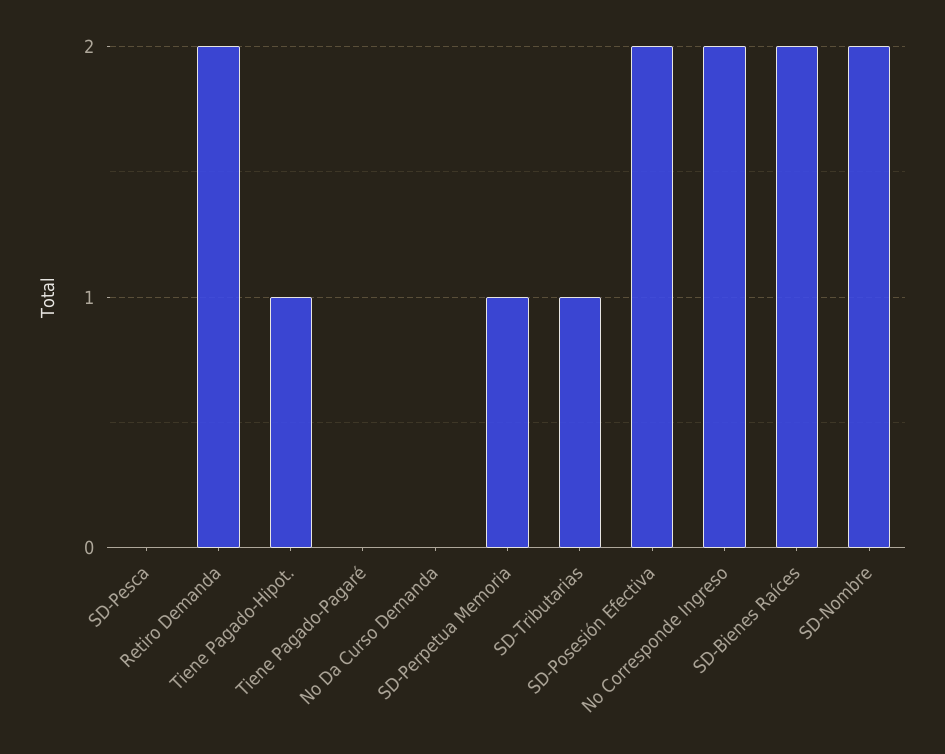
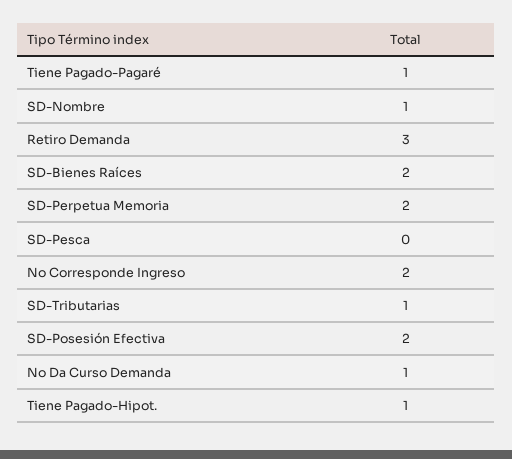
Retiro Demanda: 2 -> 3
Tiene Pagado-Pagaré: 0 -> 1
No Da Curso Demanda: 0 -> 1
SD-Perpetua Memoria: 1 -> 2
SD-Nombre: 2 -> 1

